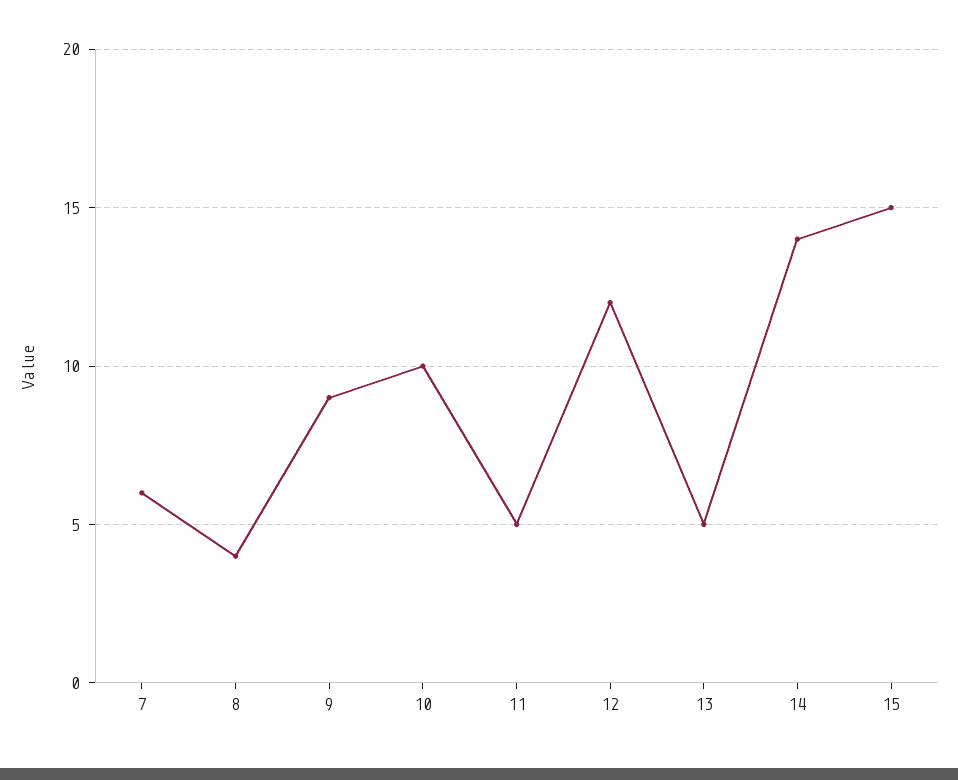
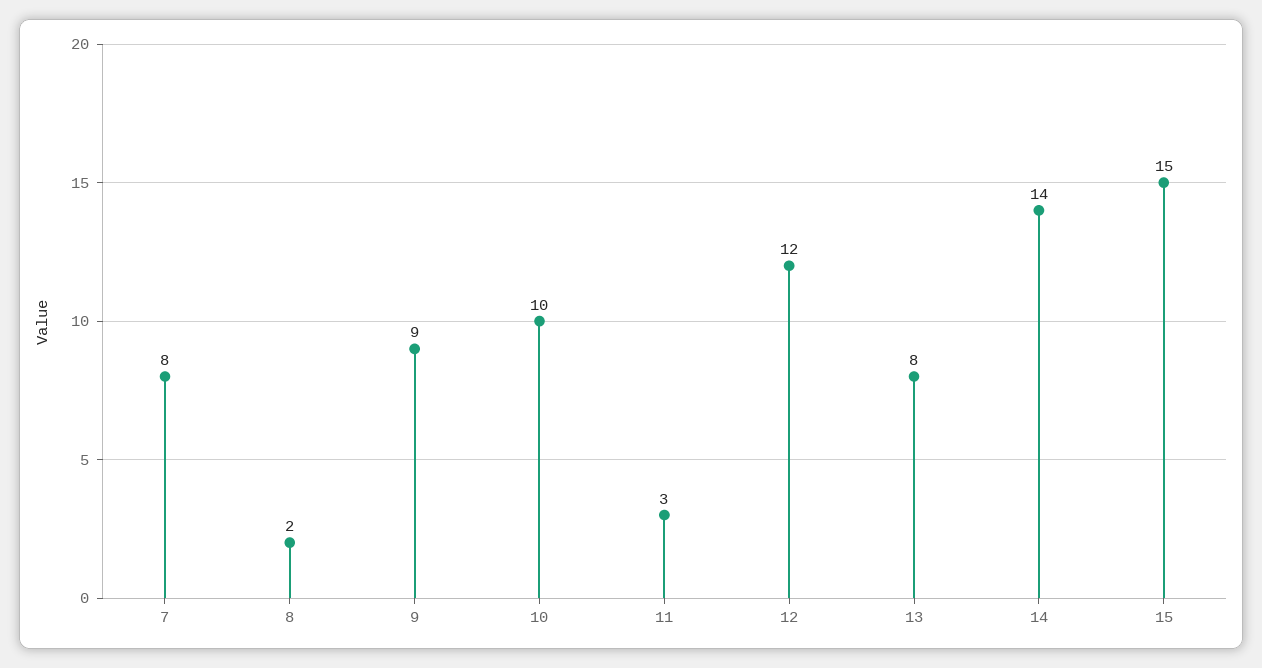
7: 6 -> 8
8: 4 -> 2
11: 5 -> 3
13: 5 -> 8

